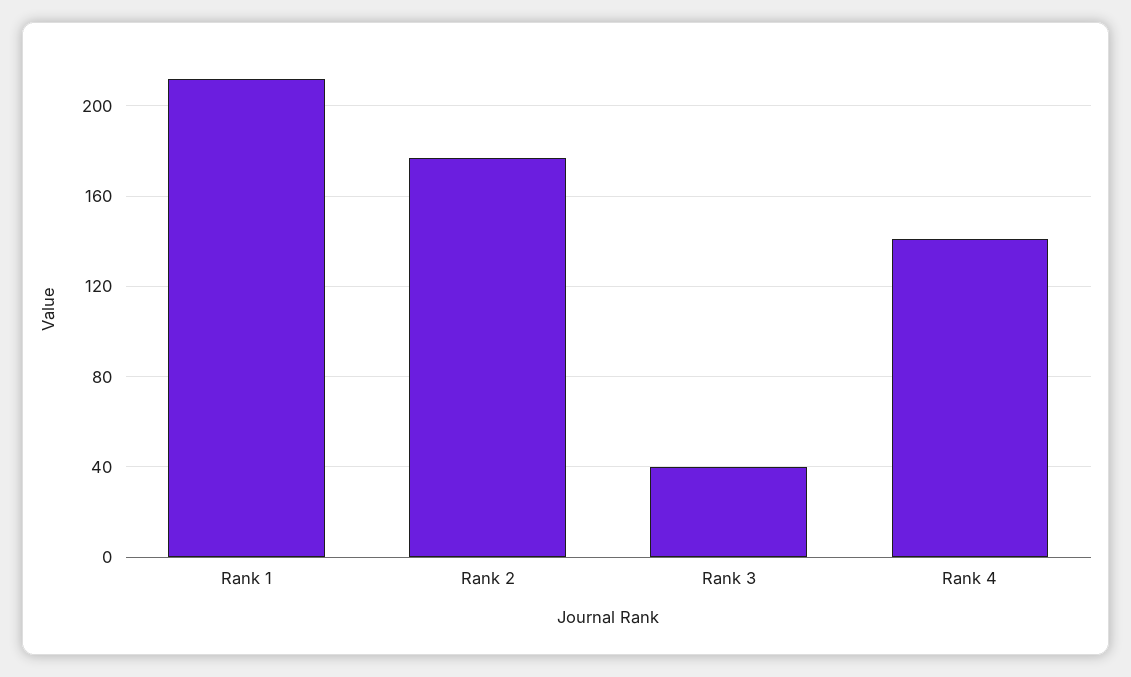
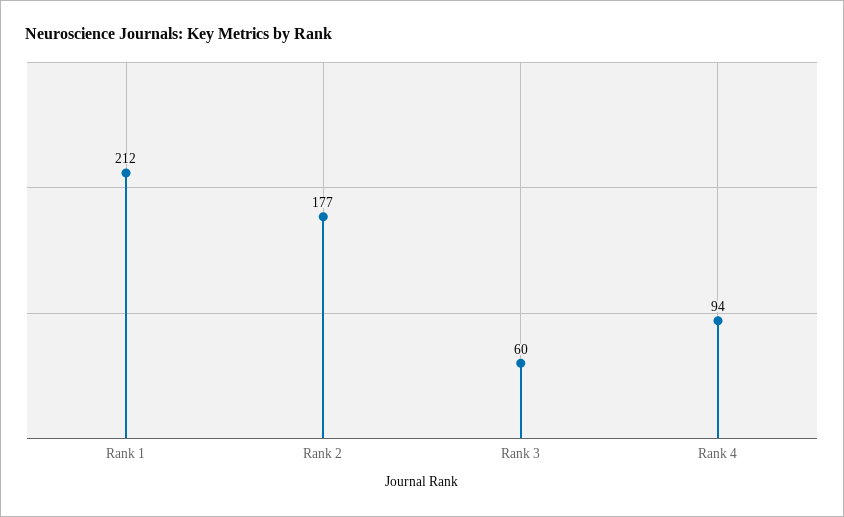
Rank 3: 40 -> 60
Rank 4: 140 -> 94

